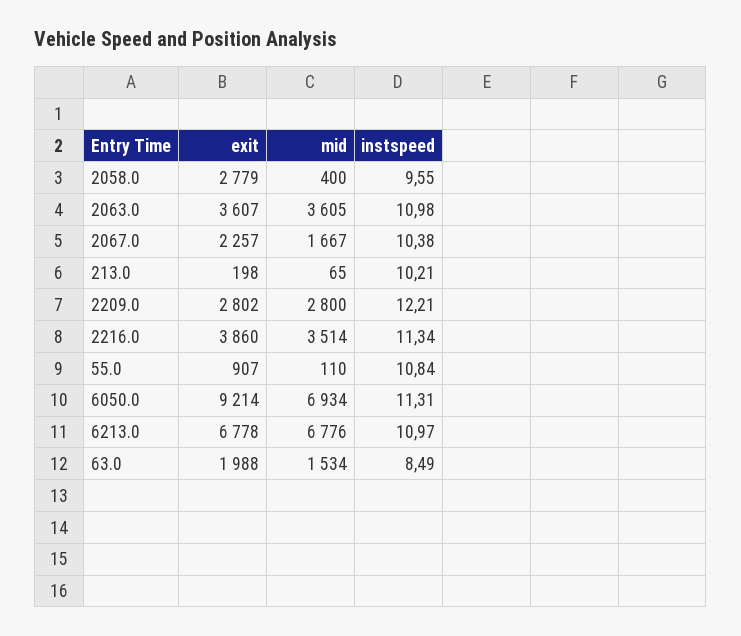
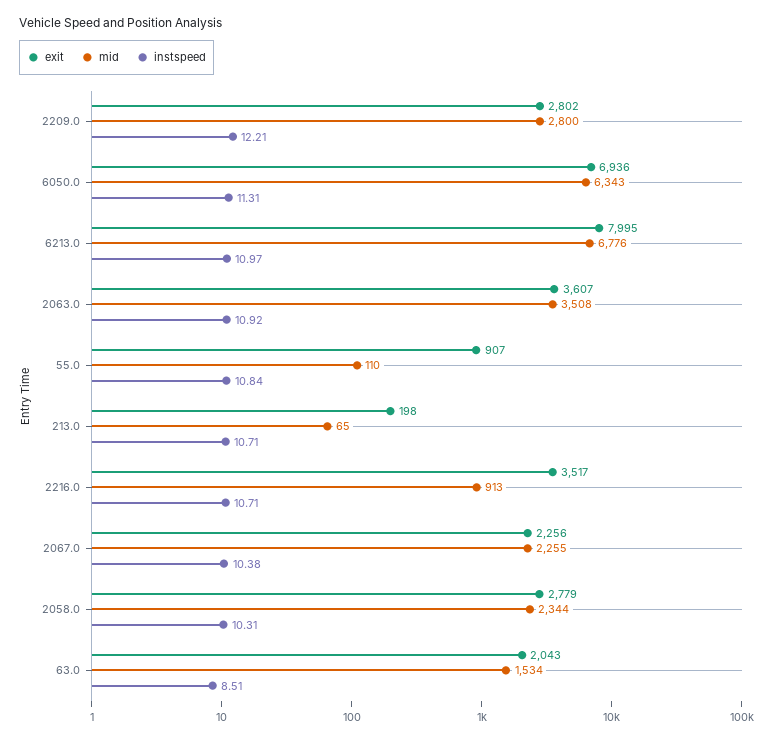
mid, 2058.0: 400 -> 2344
instspeed, 2058.0: 9.55 -> 10.31
mid, 2063.0: 3605 -> 3508
instspeed, 2063.0: 10.98 -> 10.92
exit, 2067.0: 2257 -> 2256
mid, 2067.0: 1667 -> 2255
instspeed, 213.0: 10.21 -> 10.71
exit, 2216.0: 3860 -> 3517
mid, 2216.0: 3514 -> 913
instspeed, 2216.0: 11.34 -> 10.71
exit, 6050.0: 9214 -> 6936
mid, 6050.0: 6934 -> 6343
exit, 6213.0: 6778 -> 7995
exit, 63.0: 1988 -> 2043
instspeed, 63.0: 8.49 -> 8.51

